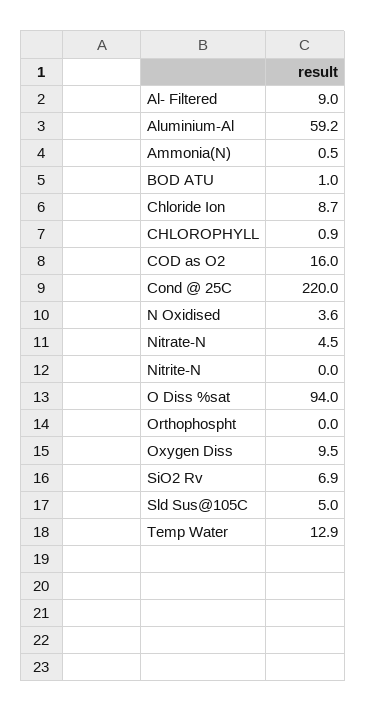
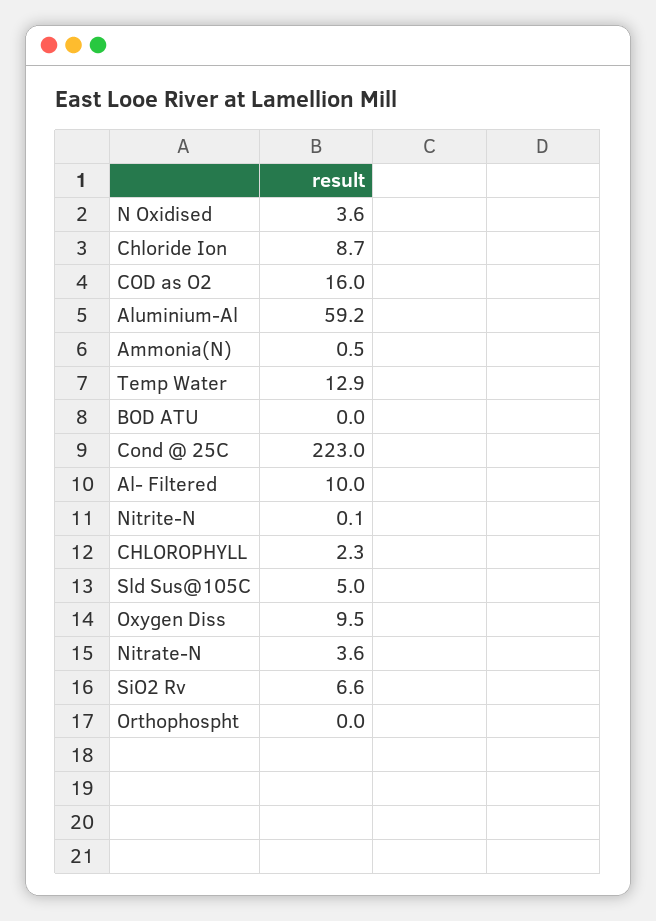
Al- Filtered: 9 -> 10
BOD ATU: 1 -> 0
CHLOROPHYLL: 0.9 -> 2.3
Cond @ 25C: 220 -> 223
Nitrate-N: 4.5 -> 3.6
Nitrite-N: 0 -> 0.1
O Diss %sat: 94 -> none
SiO2 Rv: 6.9 -> 6.6

